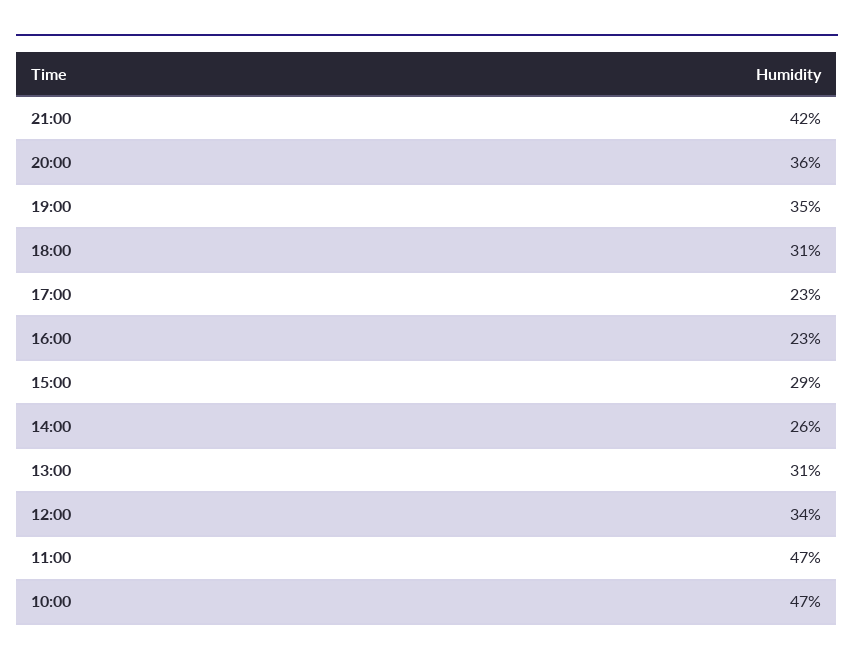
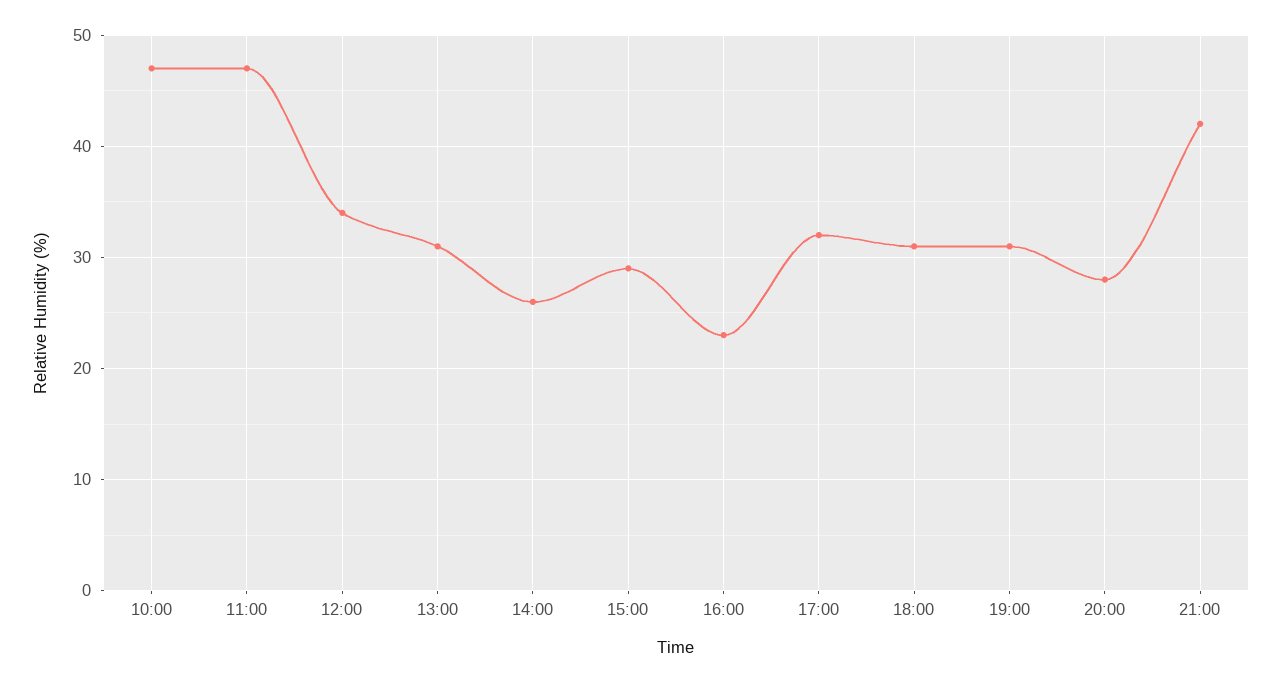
20:00: 36 -> 28
19:00: 35 -> 31
17:00: 23 -> 32

